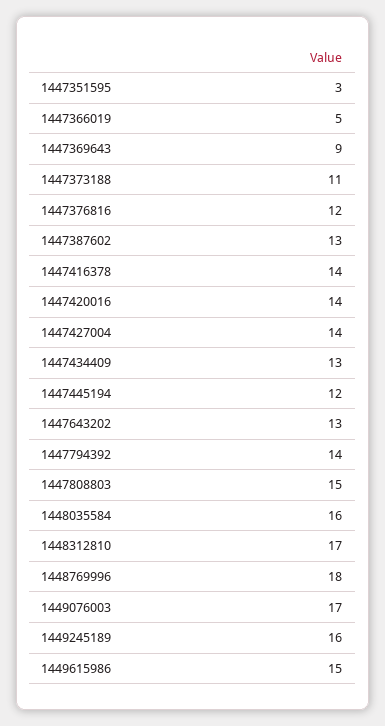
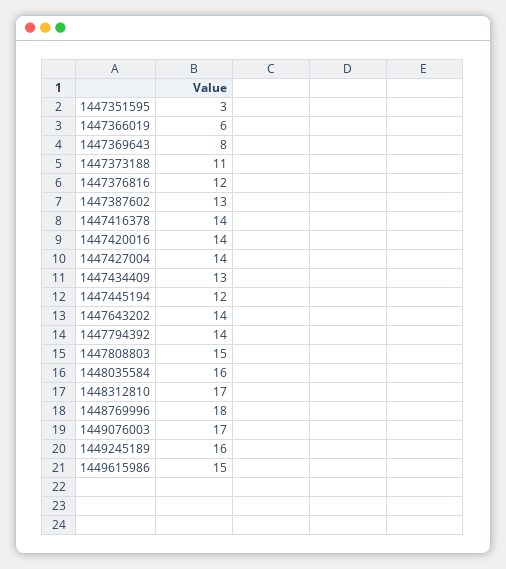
1447366019: 5 -> 6
1447369643: 9 -> 8
1447643202: 13 -> 14

